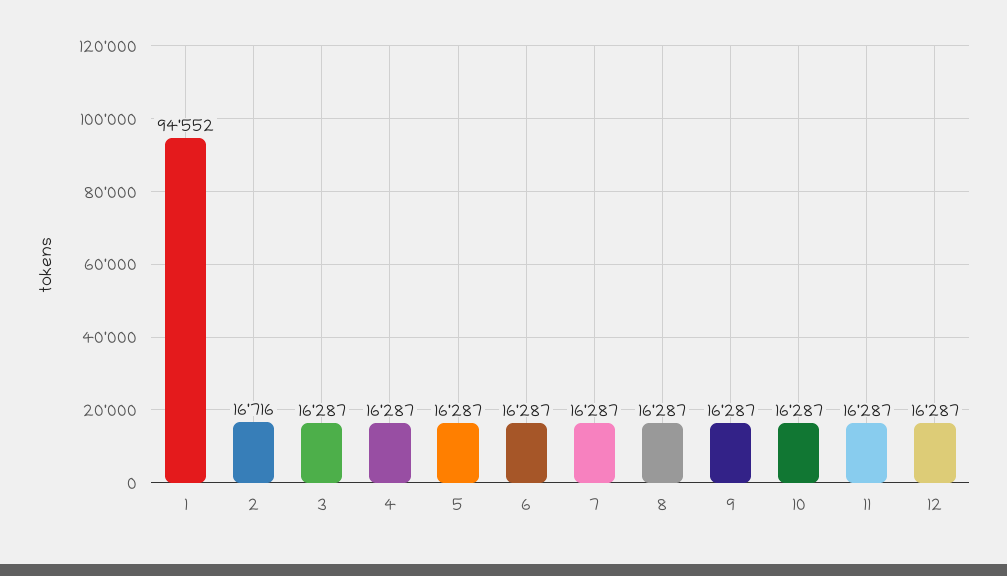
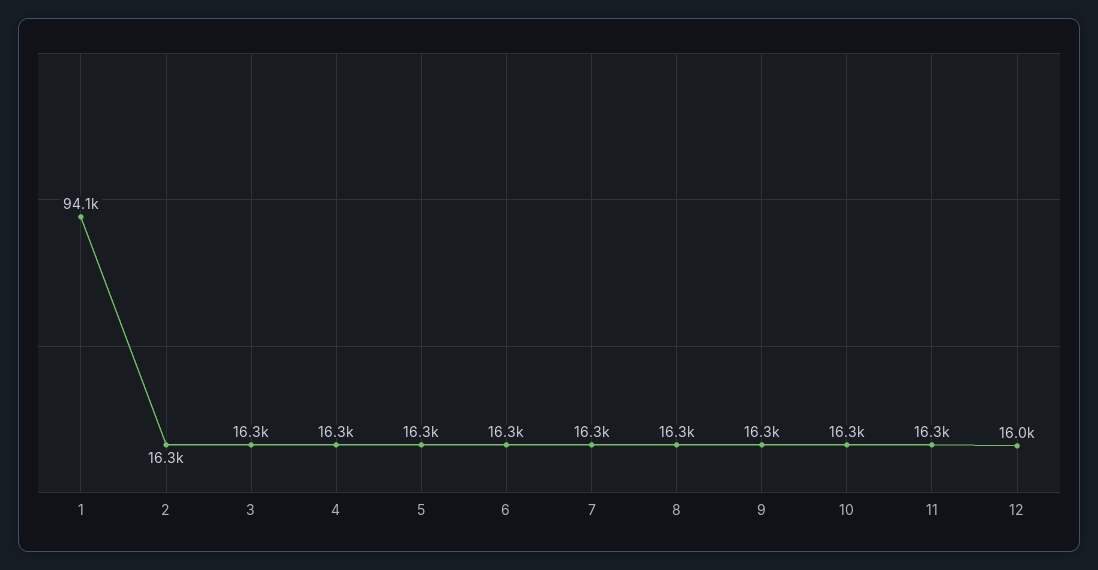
1: 94552 -> 94100
2: 16716 -> 16300
12: 16287 -> 16000

